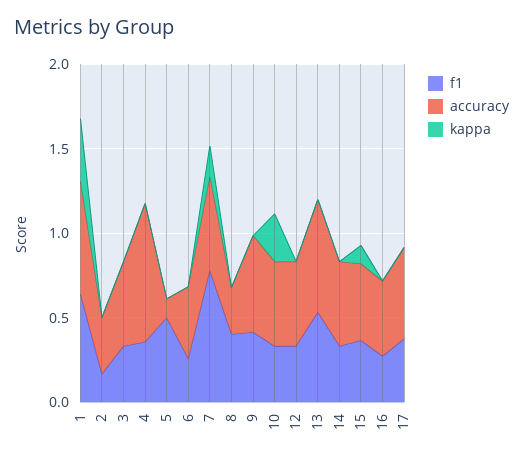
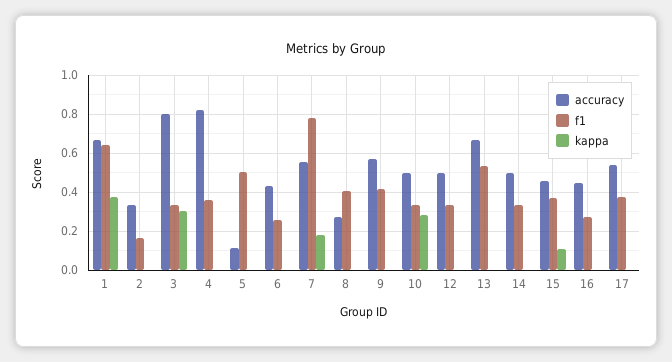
accuracy, 3: 0.5 -> 0.8
kappa, 3: 0 -> 0.3

